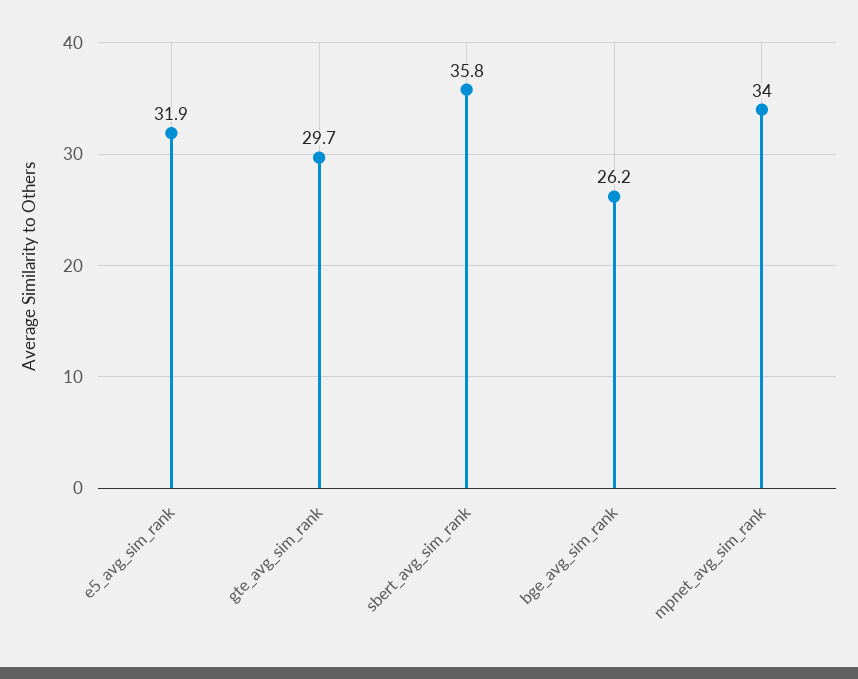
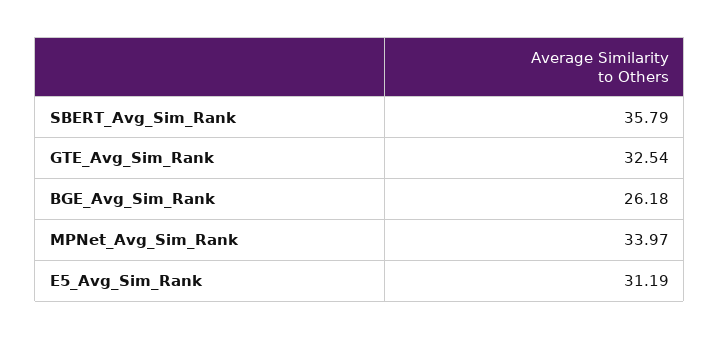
e5_avg_sim_rank: 31.9 -> 31.19
gte_avg_sim_rank: 29.7 -> 32.54

